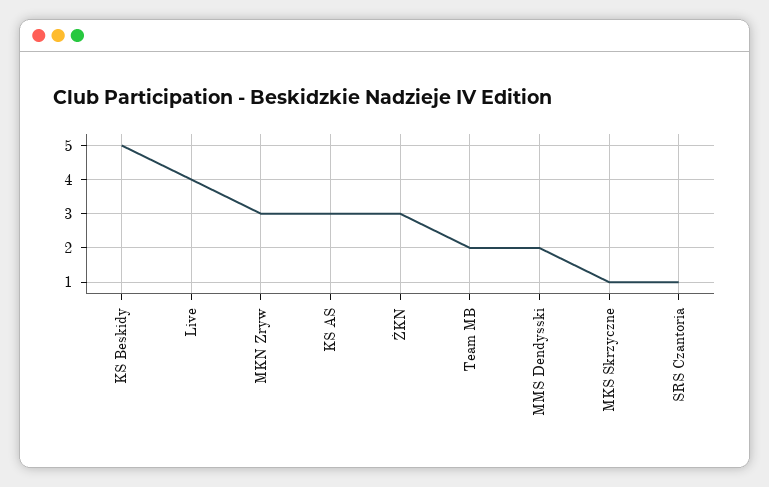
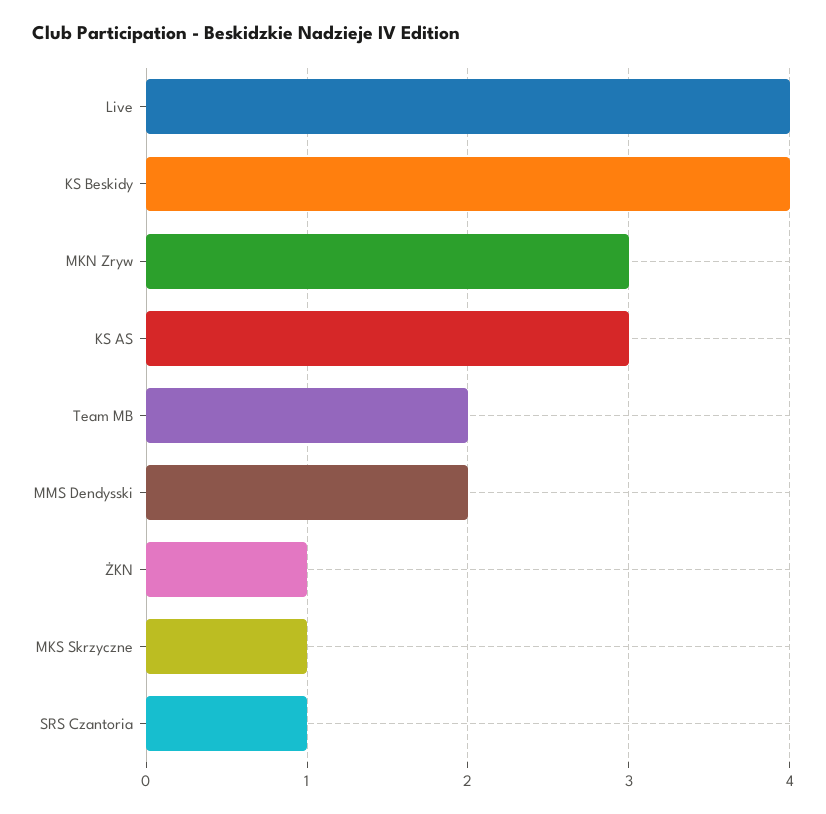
KS Beskidy: 5 -> 4
ŻKN: 3 -> 1

